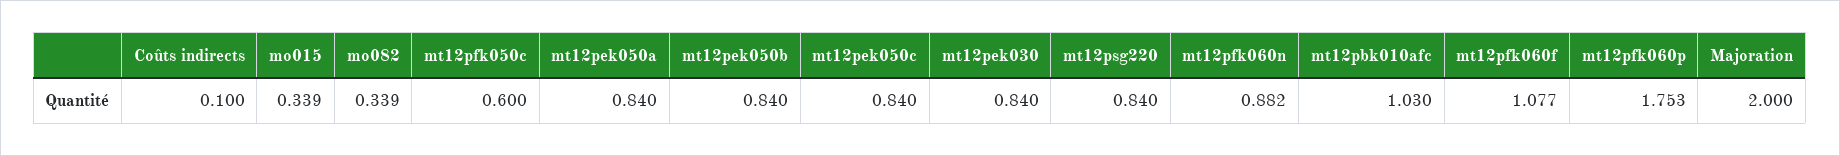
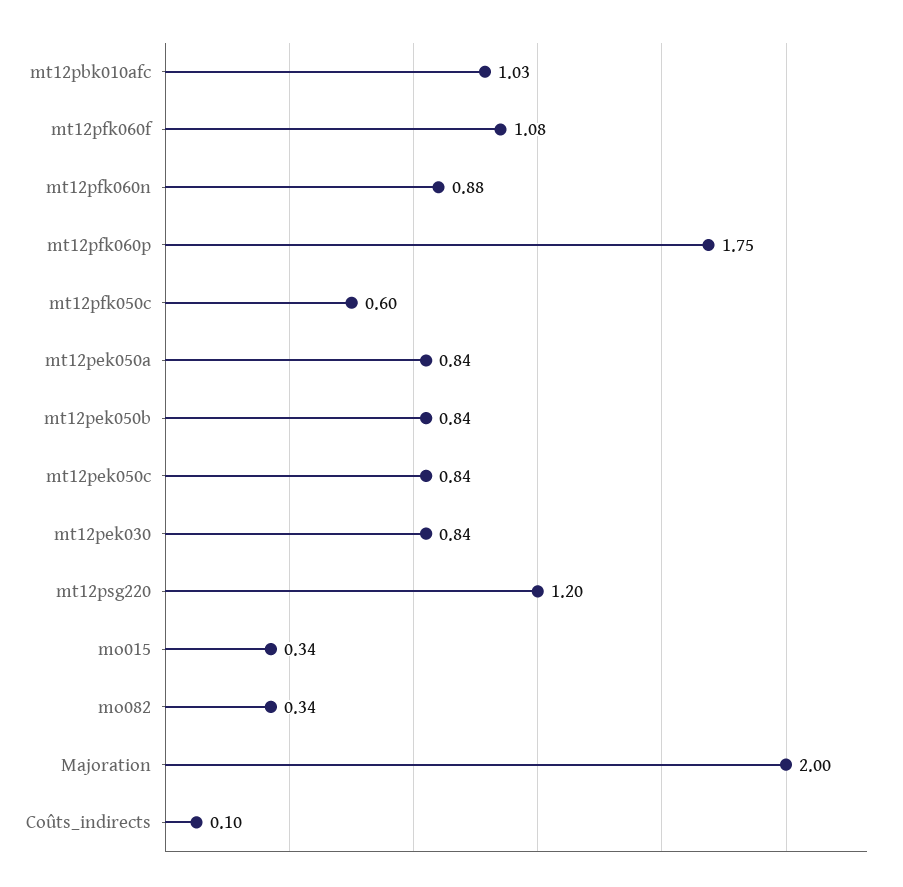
mt12psg220: 0.84 -> 1.2

